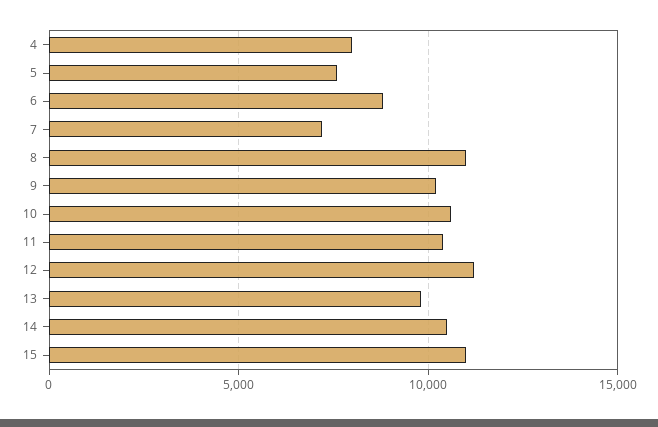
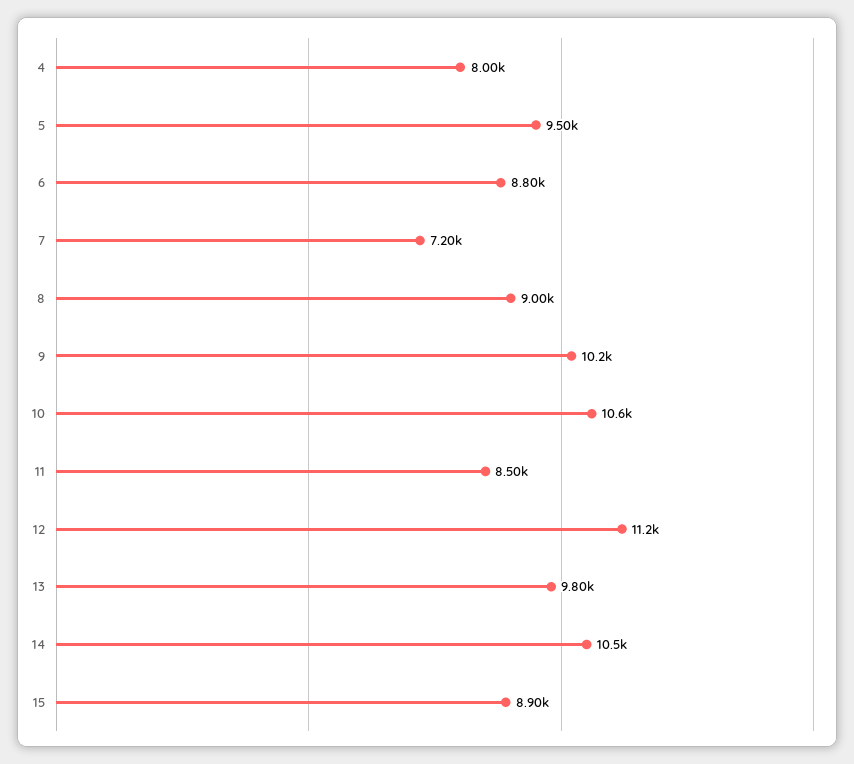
5: 7500 -> 9500
8: 11000 -> 9000
11: 10500 -> 8500
15: 11000 -> 8900

